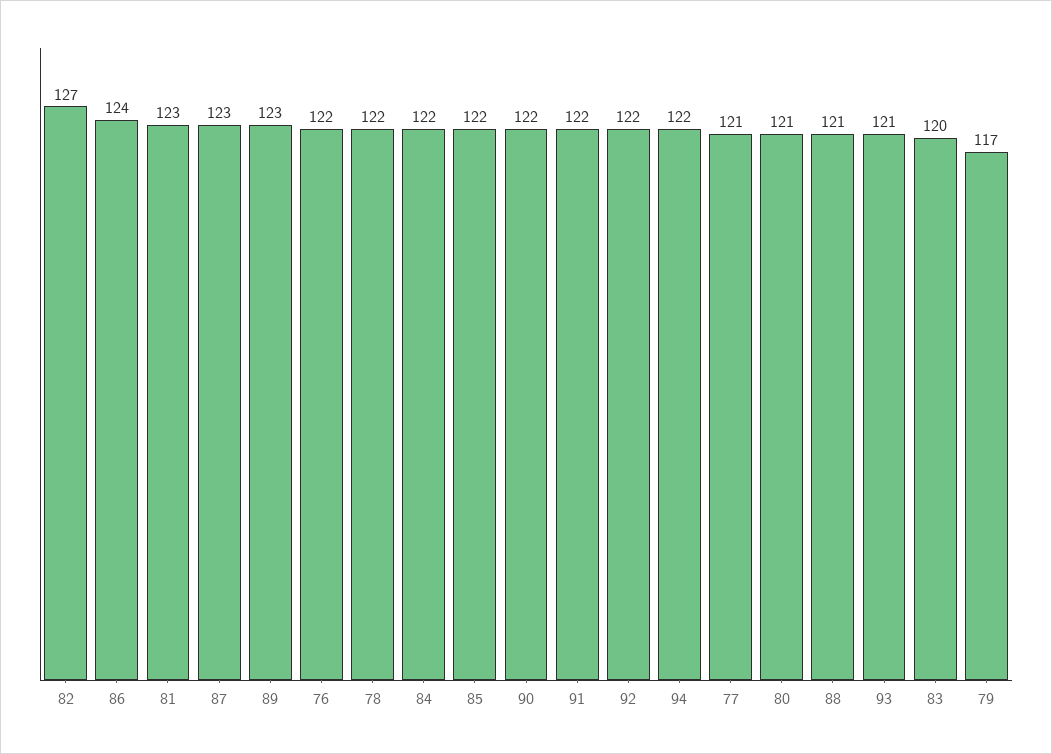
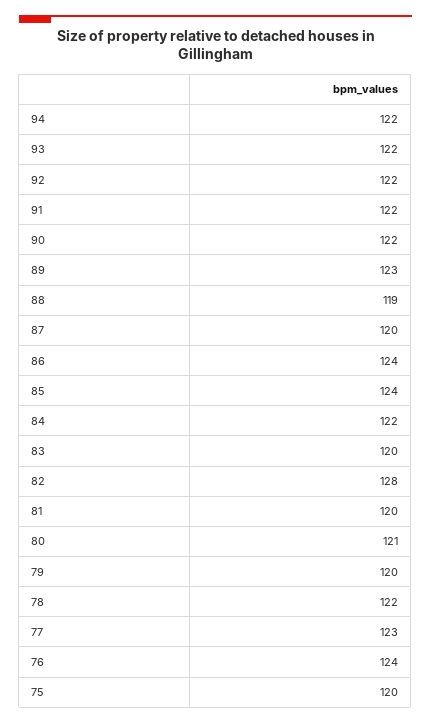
82: 127 -> 128
81: 123 -> 120
87: 123 -> 120
76: 122 -> 124
85: 122 -> 124
77: 121 -> 123
88: 121 -> 119
93: 121 -> 122
79: 117 -> 120
75: none -> 120

